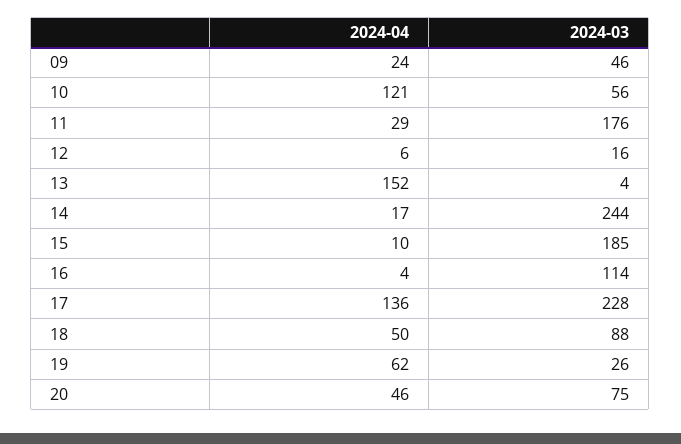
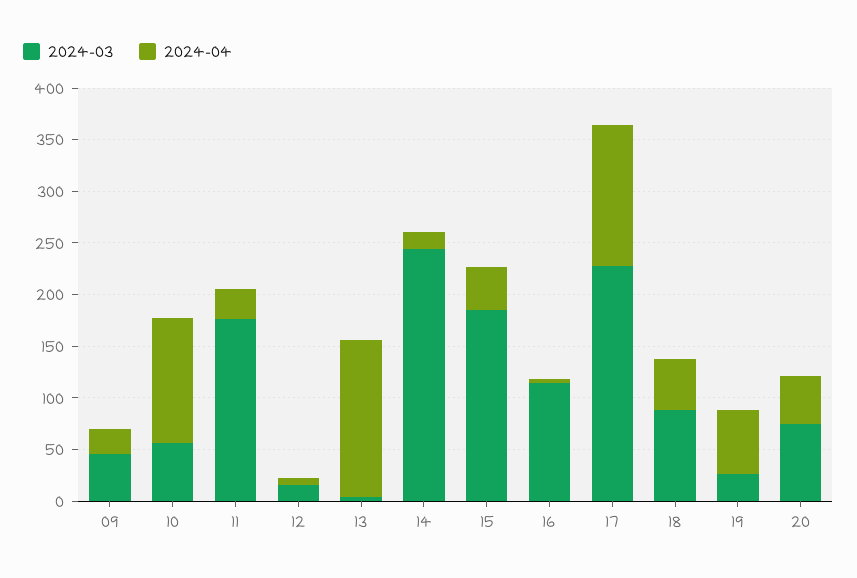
2024-04, 15: 10 -> 40

